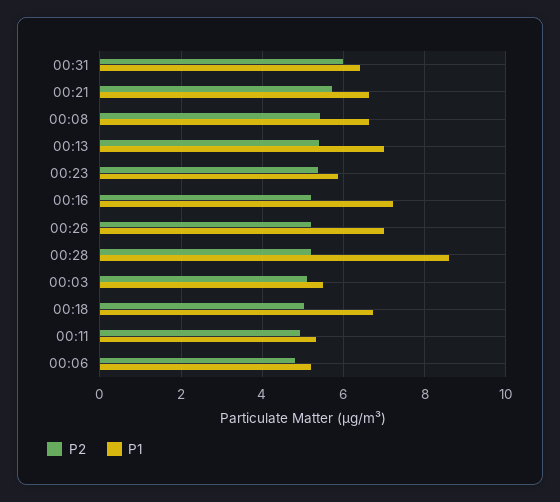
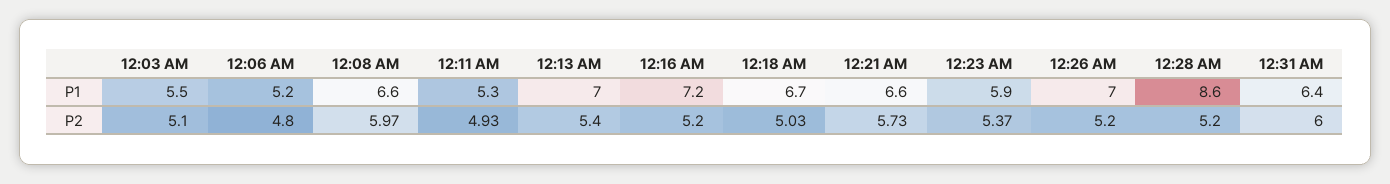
P2, 00:08: 5.4 -> 5.97

